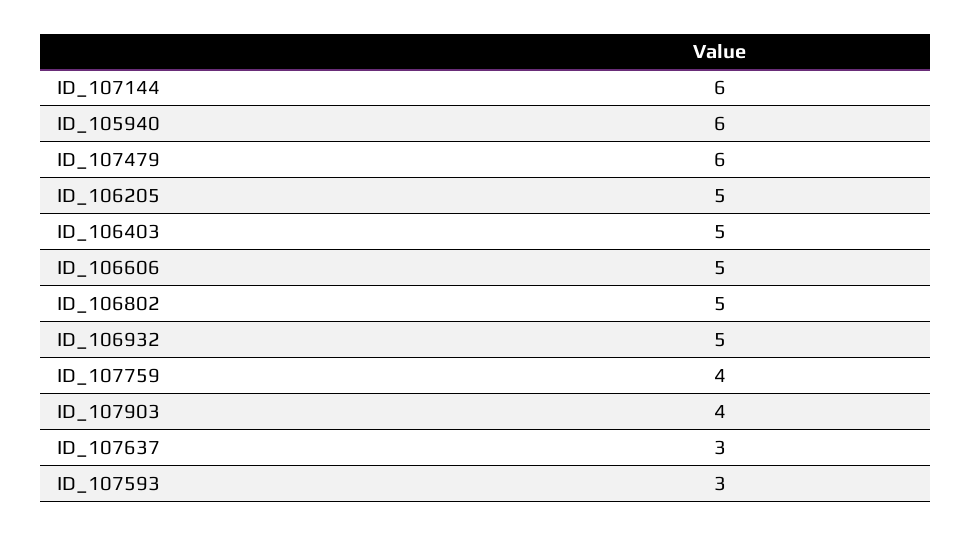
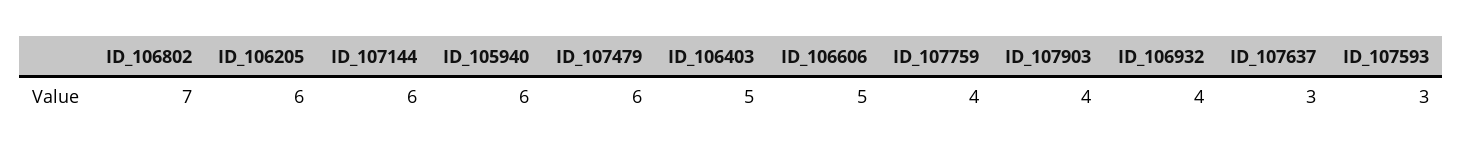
ID_106205: 5 -> 6
ID_106802: 5 -> 7
ID_106932: 5 -> 4

